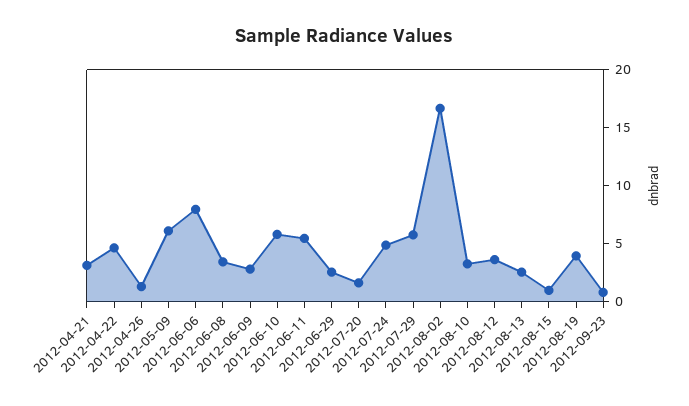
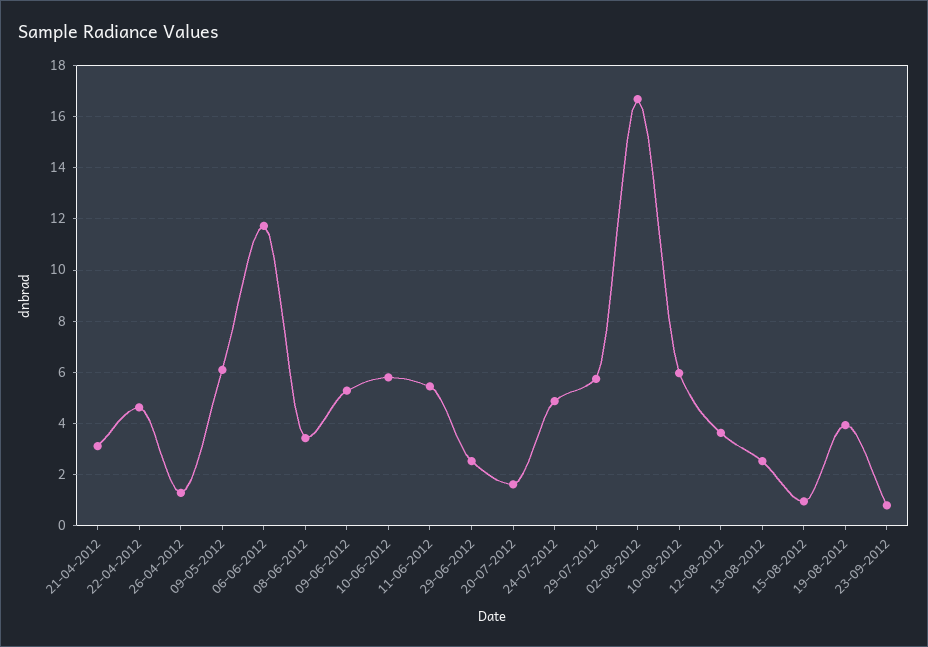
2012-06-06: 8 -> 11.75
2012-06-09: 3 -> 5.25
2012-08-10: 3 -> 6

